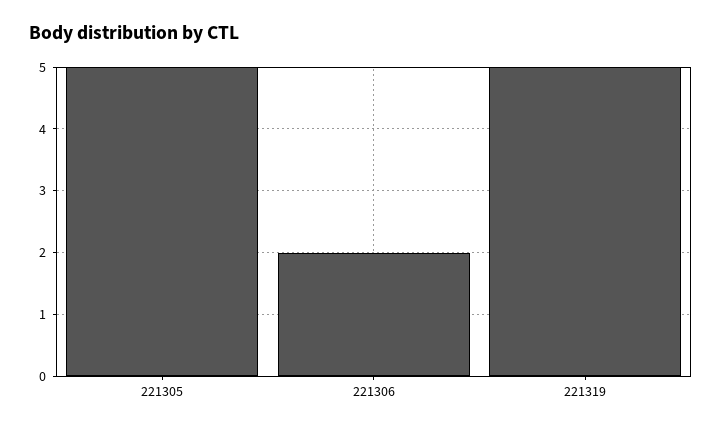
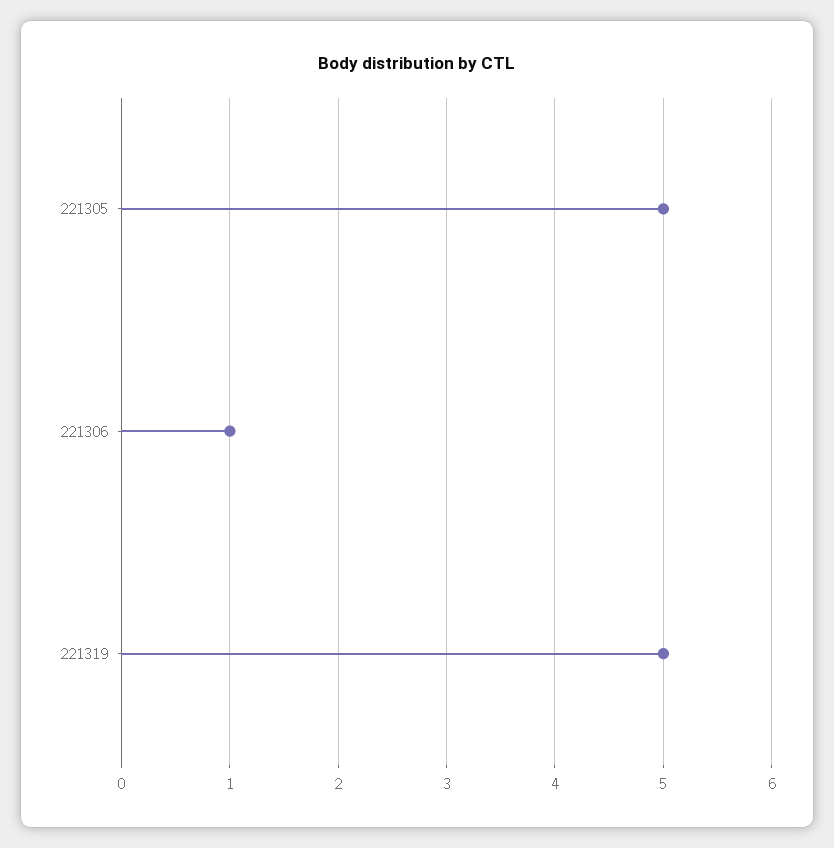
221306: 2 -> 1

